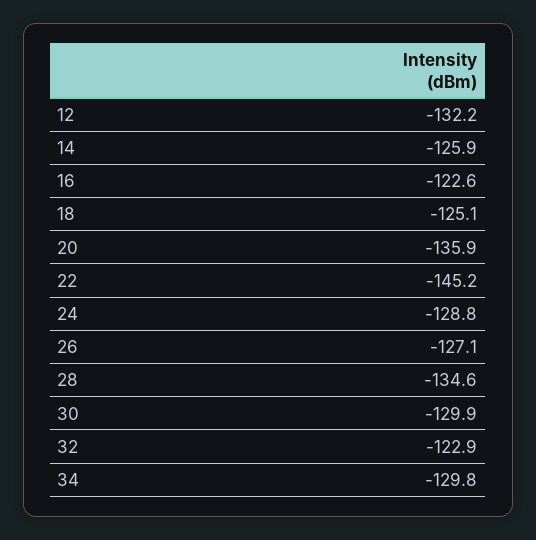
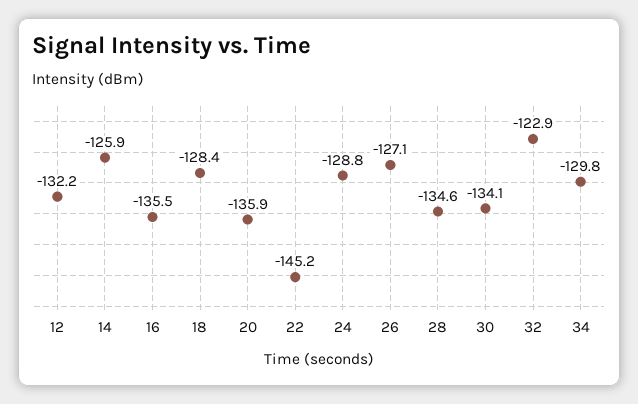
16: -122.6 -> -135.5
18: -125.1 -> -128.4
30: -129.9 -> -134.1

